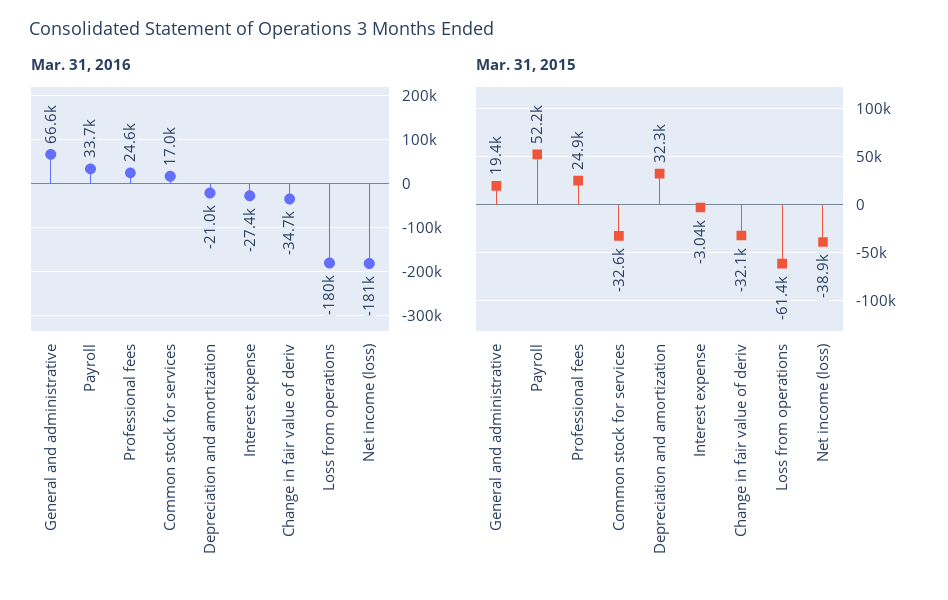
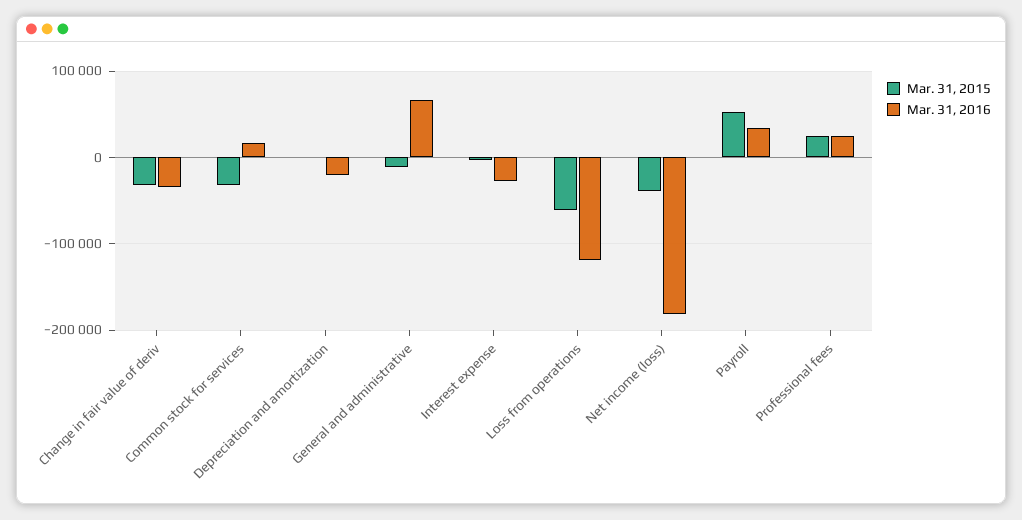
Mar. 31, 2016, Loss from operations: -180000 -> -120000
Mar. 31, 2015, General and administrative: 19400 -> -10000
Mar. 31, 2015, Depreciation and amortization: 32300 -> 0

